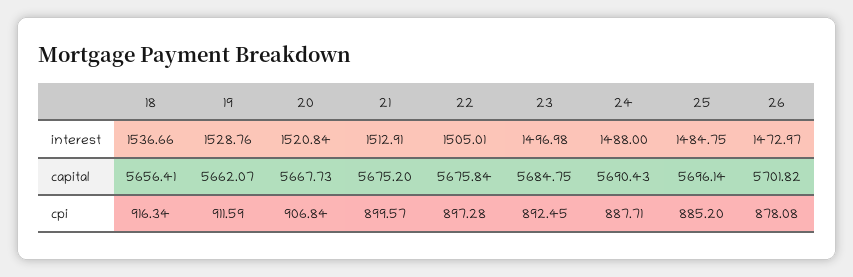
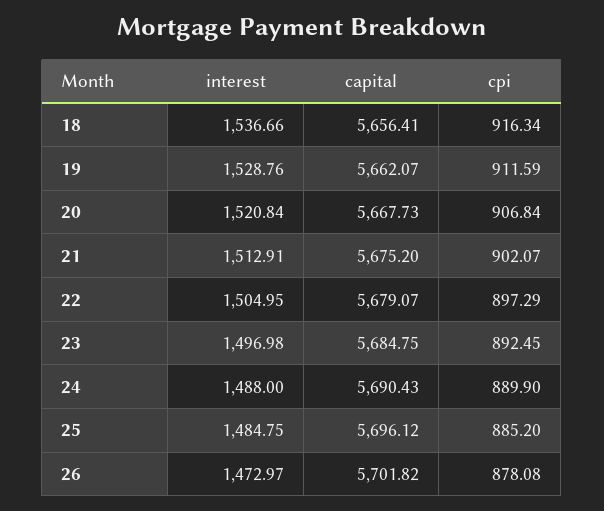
22, interest: 1505.01 -> 1504.95
22, capital: 5675.84 -> 5679.07
25, capital: 5696.14 -> 5696.12
21, cpi: 899.57 -> 902.07
22, cpi: 897.28 -> 897.29
24, cpi: 887.71 -> 889.9

